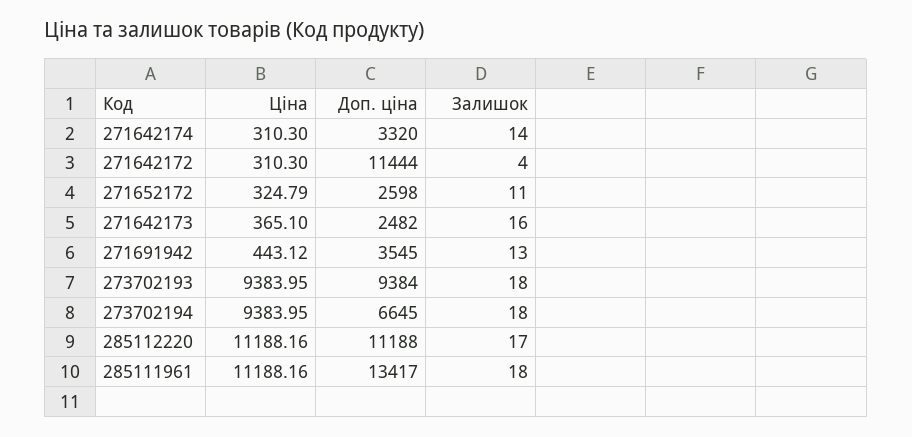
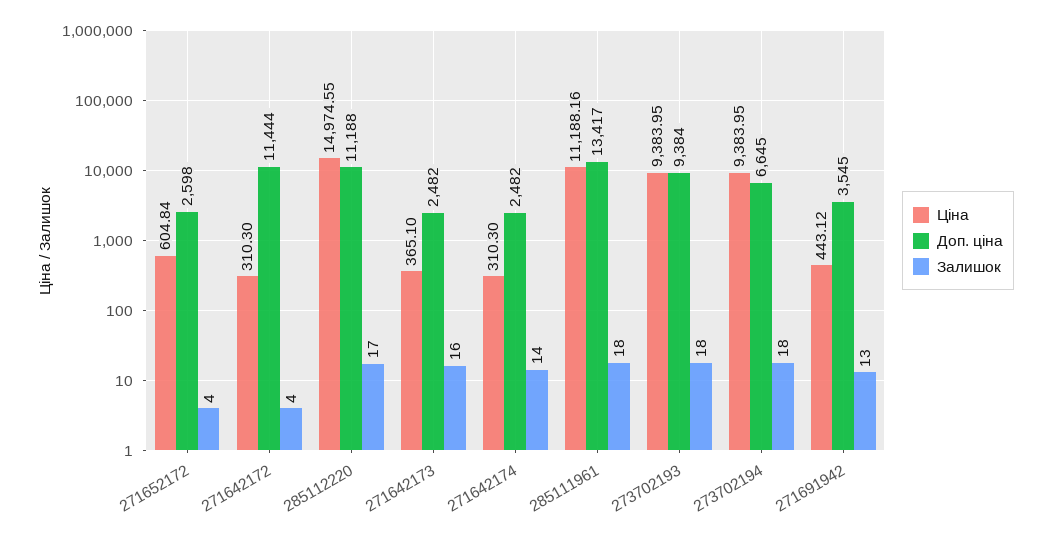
Доп. ціна, 271642174: 3320 -> 2482
Ціна, 271652172: 324.79 -> 604.84
Залишок, 271652172: 11 -> 4
Ціна, 285112220: 11188.16 -> 14974.55

